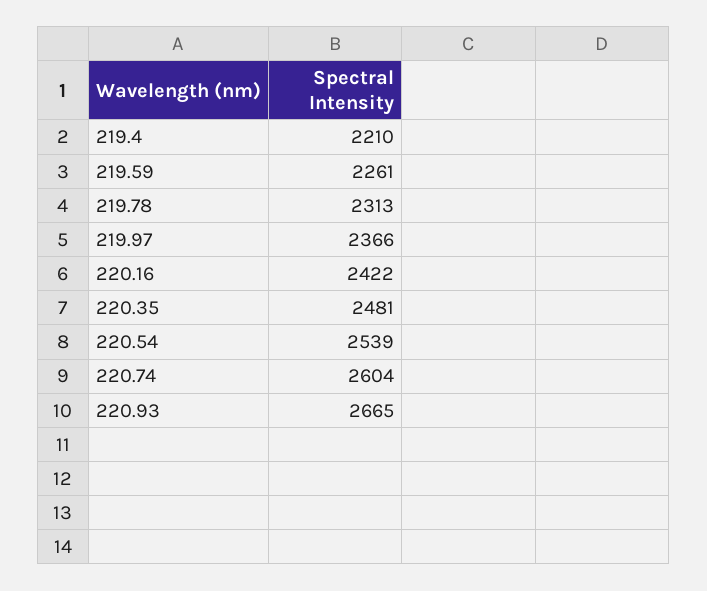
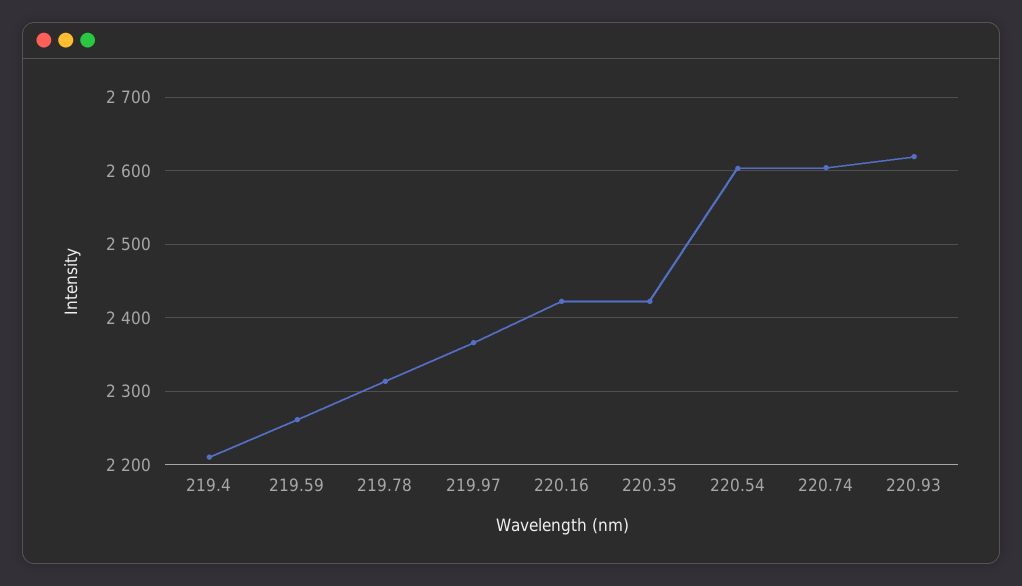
220.35: 2481 -> 2420
220.54: 2539 -> 2600
220.93: 2665 -> 2620

